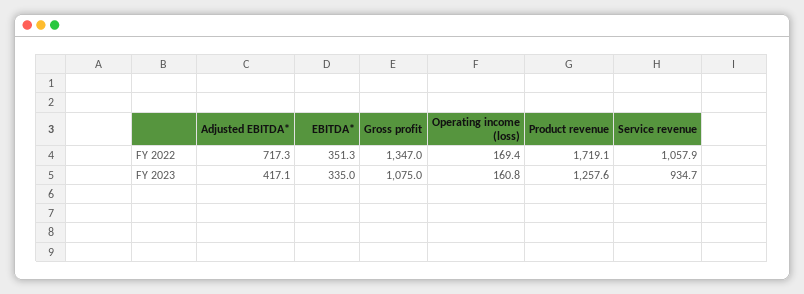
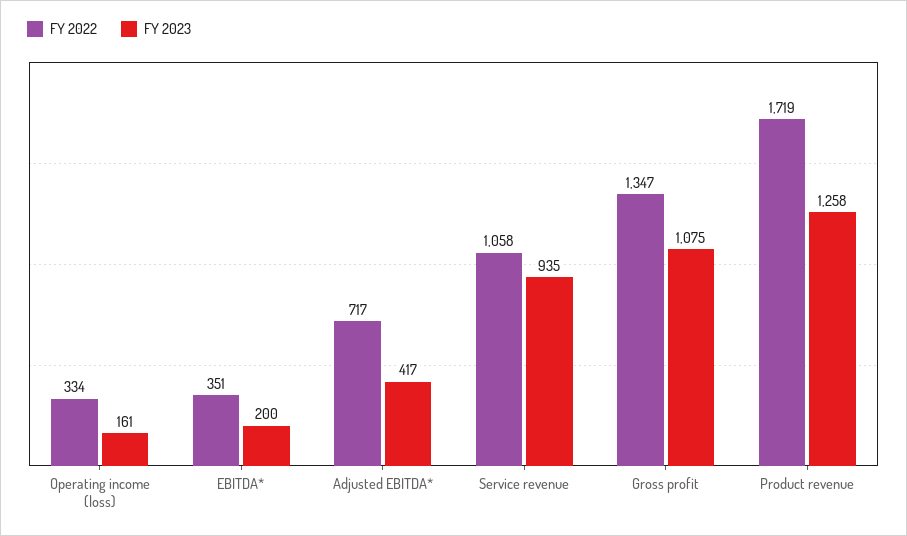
FY 2022, Operating income (loss): 169.4 -> 334
FY 2023, EBITDA*: 335 -> 200

